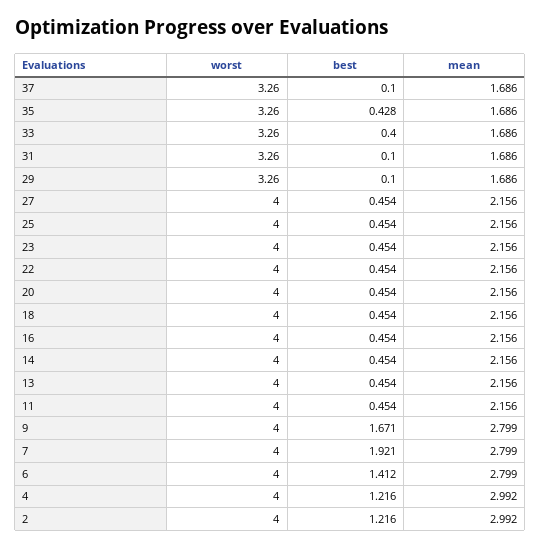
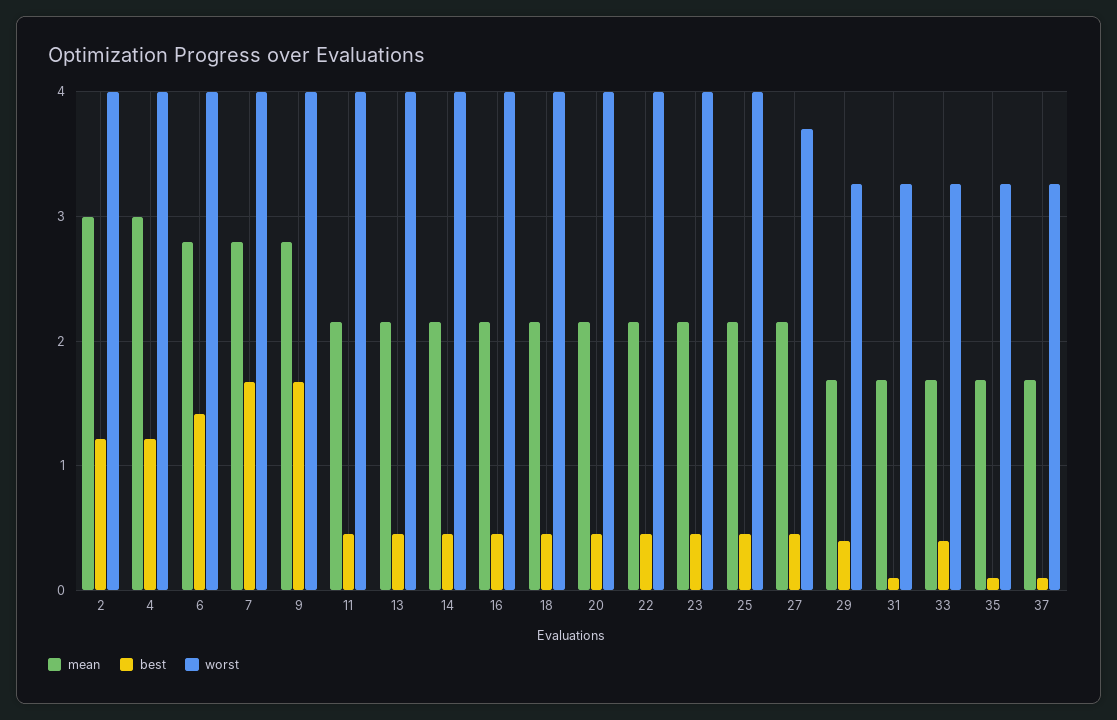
best, 35: 0.428 -> 0.1
best, 29: 0.1 -> 0.4
worst, 27: 4 -> 3.7
best, 7: 1.921 -> 1.7

